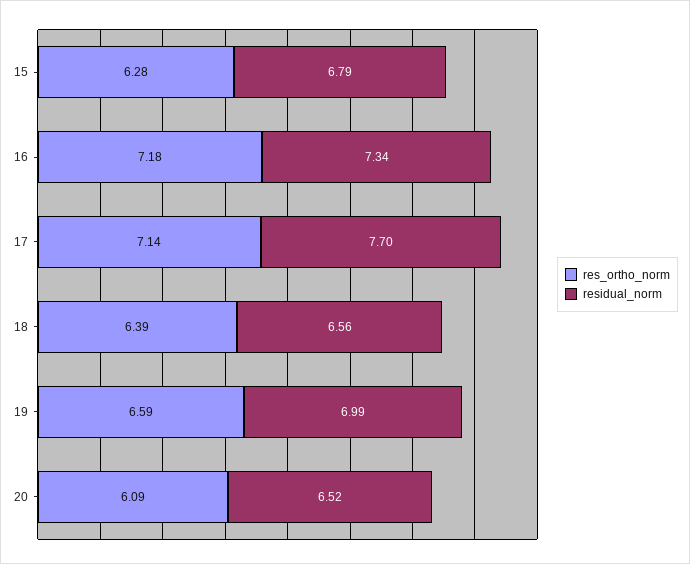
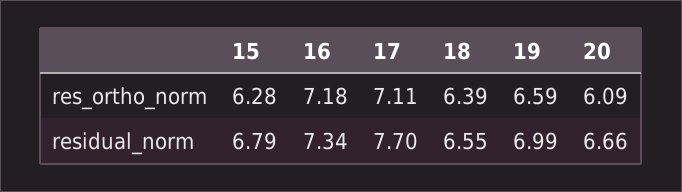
res_ortho_norm, 17: 7.14 -> 7.11
residual_norm, 18: 6.56 -> 6.55
residual_norm, 20: 6.52 -> 6.66

